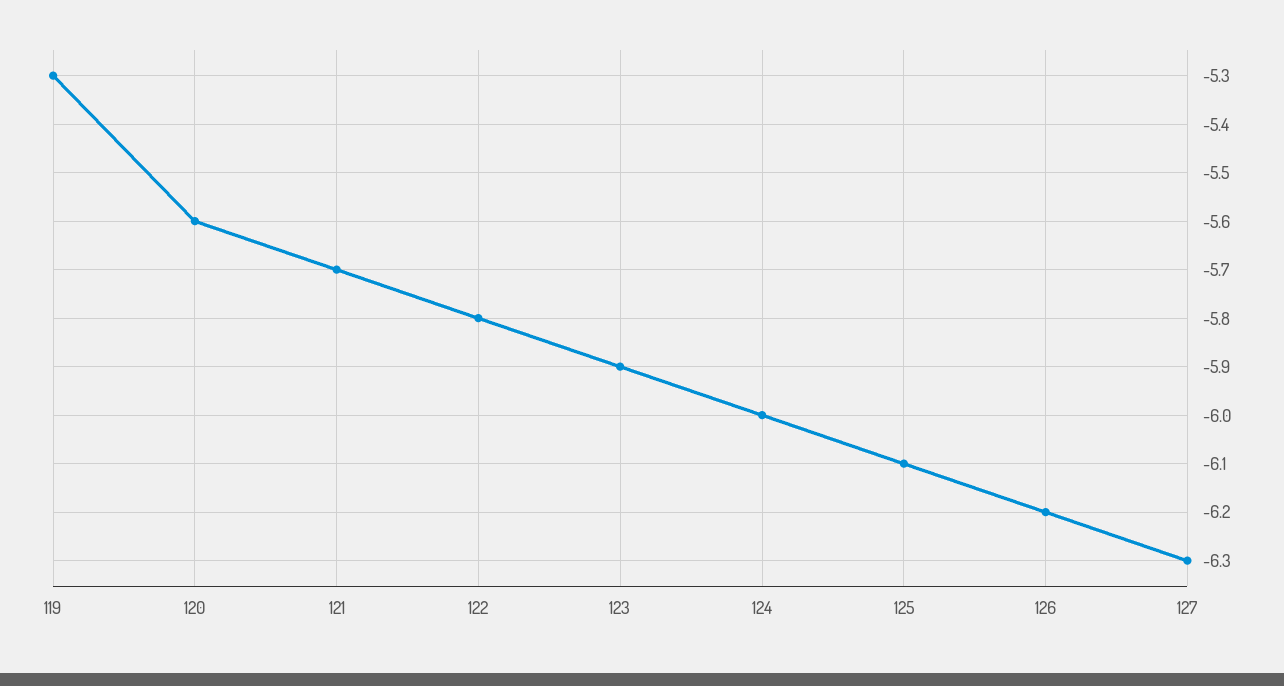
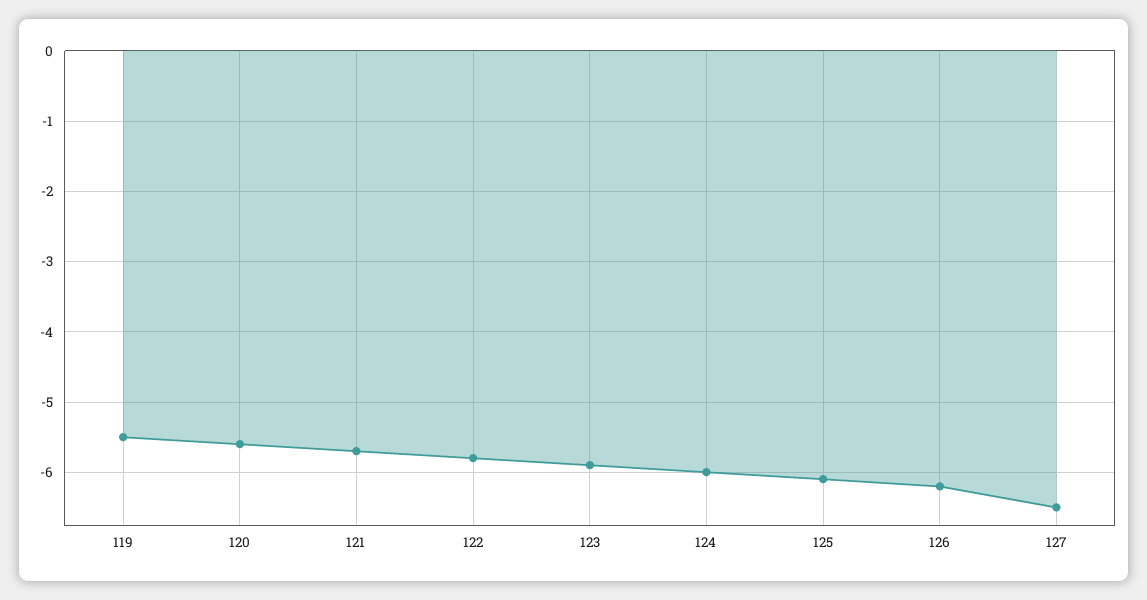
119: -5.3 -> -5.5
127: -6.3 -> -6.5

